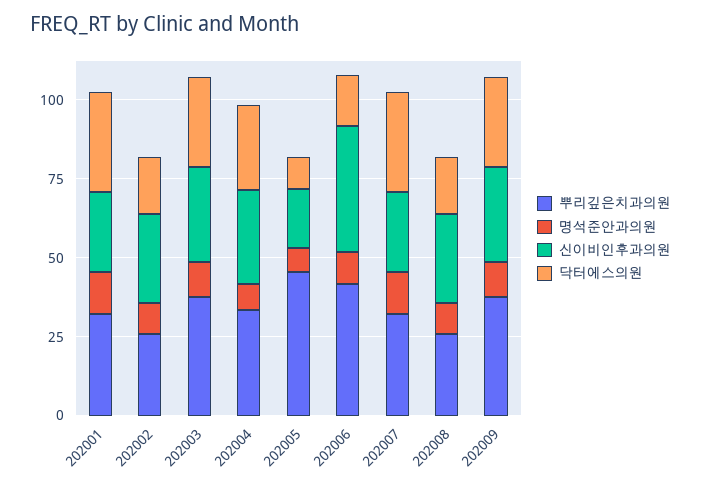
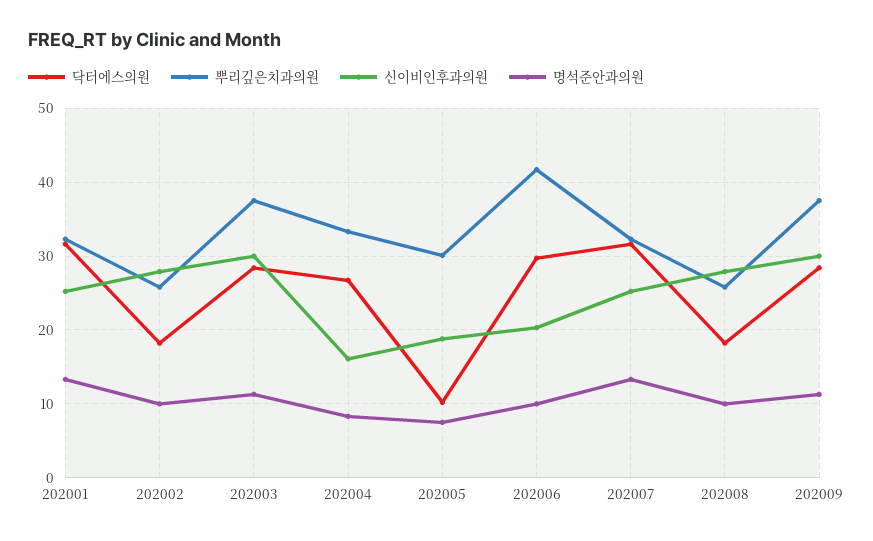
신이비인후과의원, 202004: 30 -> 16
뿌리깊은치과의원, 202005: 45 -> 30
신이비인후과의원, 202006: 40 -> 20
닥터에스의원, 202006: 15 -> 30

